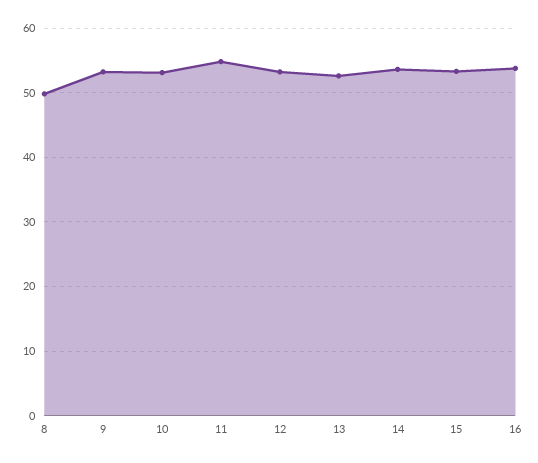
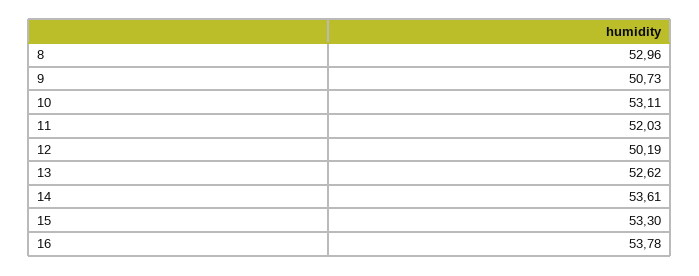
8: 50 -> 52.96
9: 53 -> 50.73
11: 55 -> 52.03
12: 53 -> 50.19

